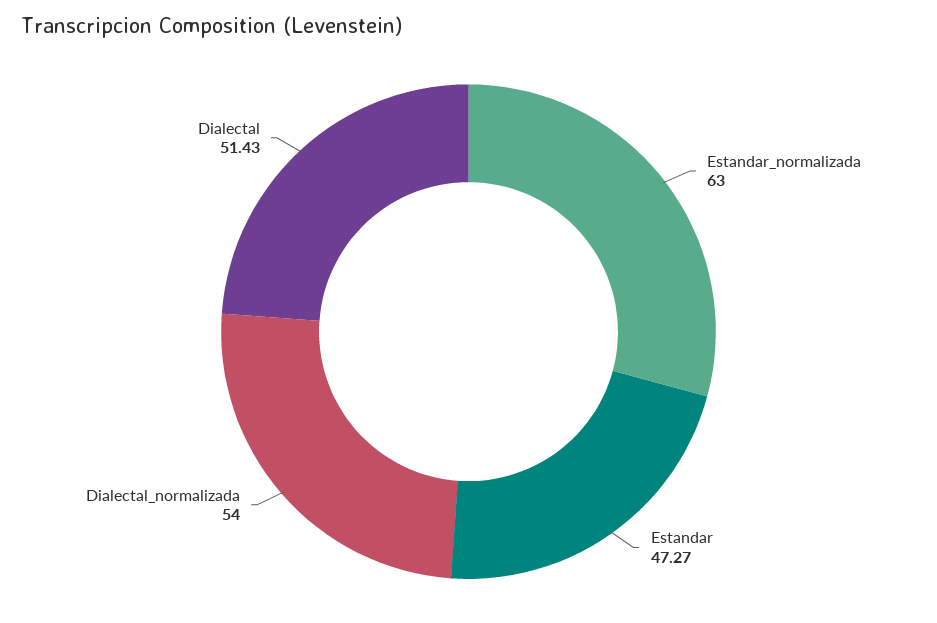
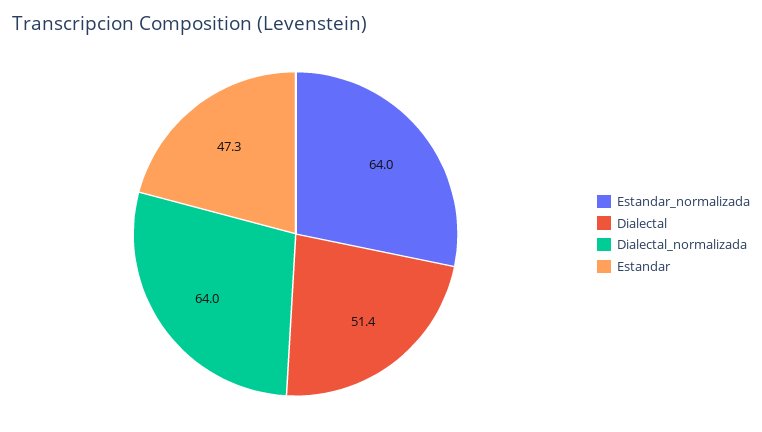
Estandar_normalizada: 63 -> 64
Dialectal_normalizada: 54 -> 64

